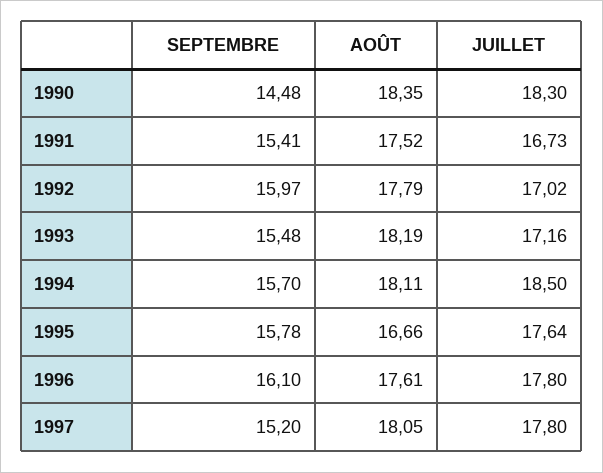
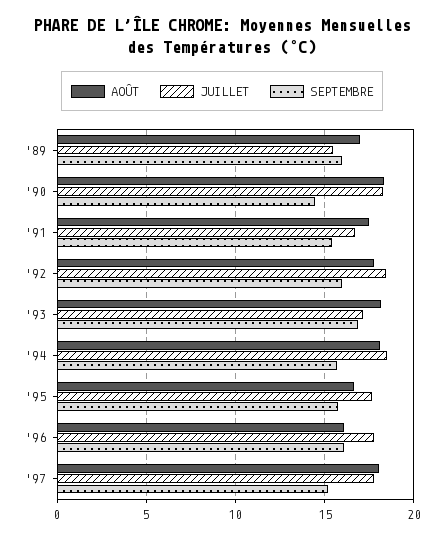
JUILLET, 1992: 17.02 -> 18.5
SEPTEMBRE, 1993: 15.48 -> 17
AOÛT, 1996: 17.61 -> 16
AOÛT, '89: none -> 17
JUILLET, '89: none -> 15.5
SEPTEMBRE, '89: none -> 16

